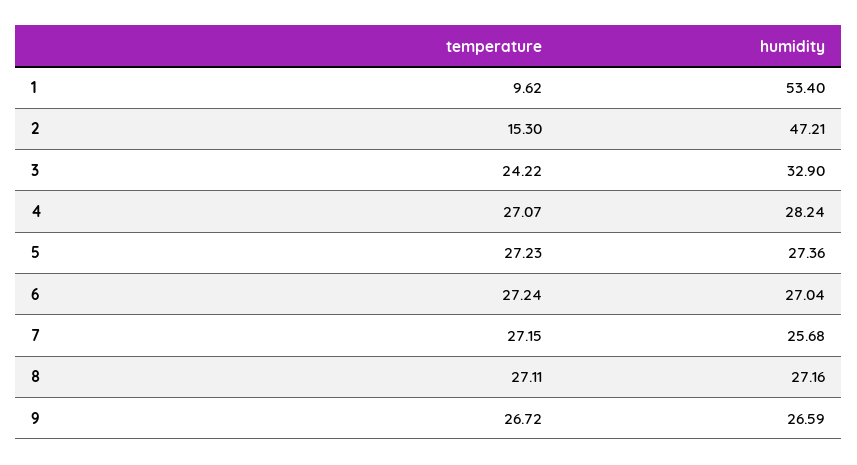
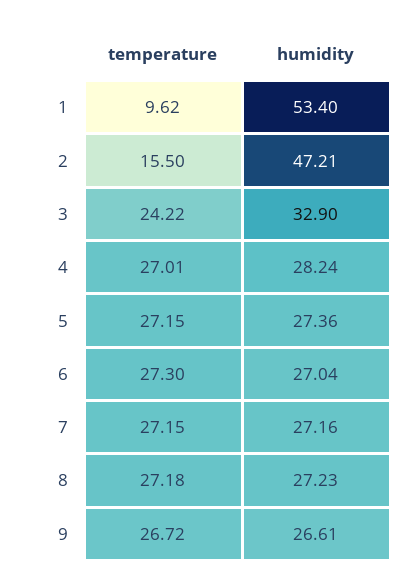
temperature, 2: 15.3 -> 15.5
temperature, 4: 27.07 -> 27.01
temperature, 5: 27.23 -> 27.15
temperature, 6: 27.24 -> 27.3
humidity, 7: 25.68 -> 27.16
temperature, 8: 27.11 -> 27.18
humidity, 8: 27.16 -> 27.23
humidity, 9: 26.59 -> 26.61

